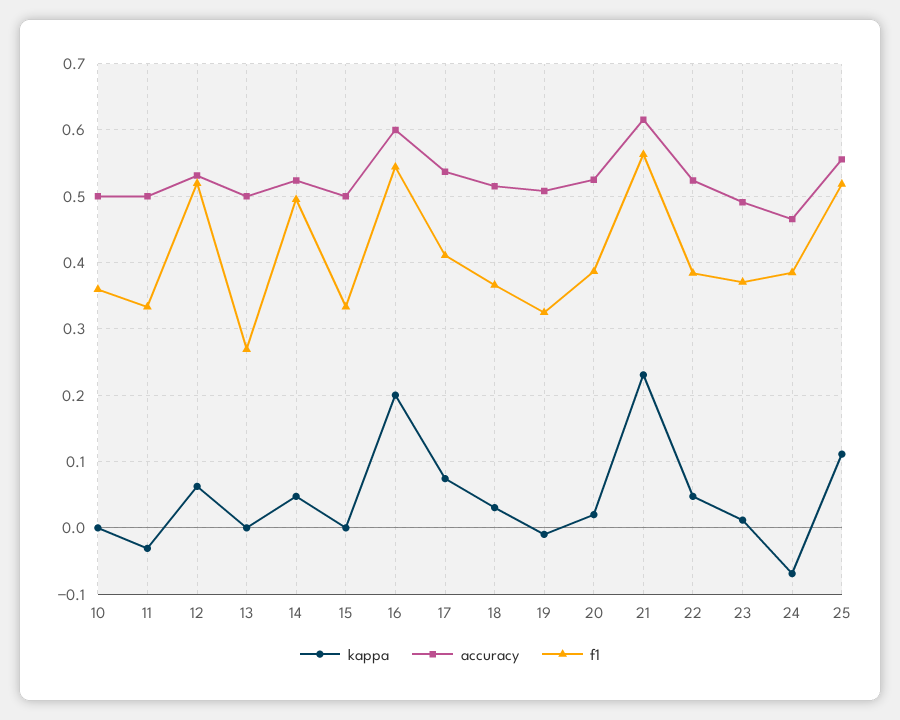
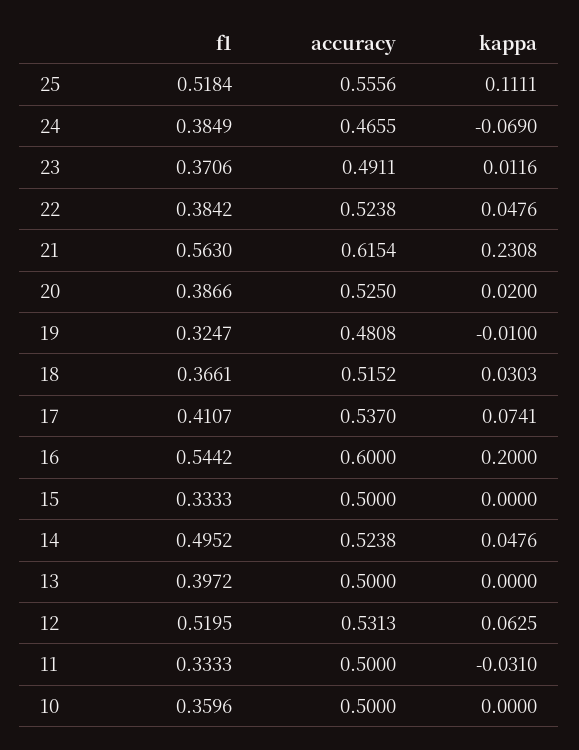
f1, 13: 0.27 -> 0.3972
accuracy, 19: 0.51 -> 0.4808

